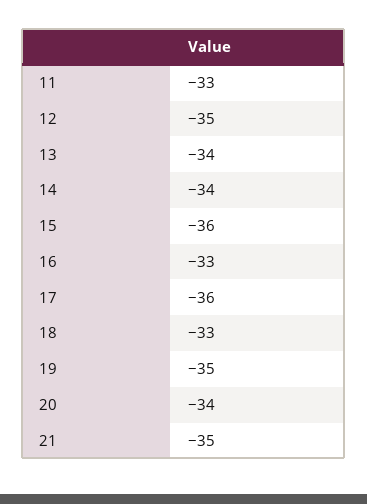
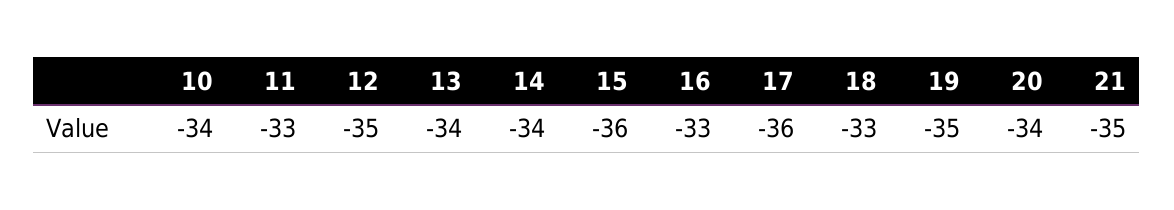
10: none -> -34

